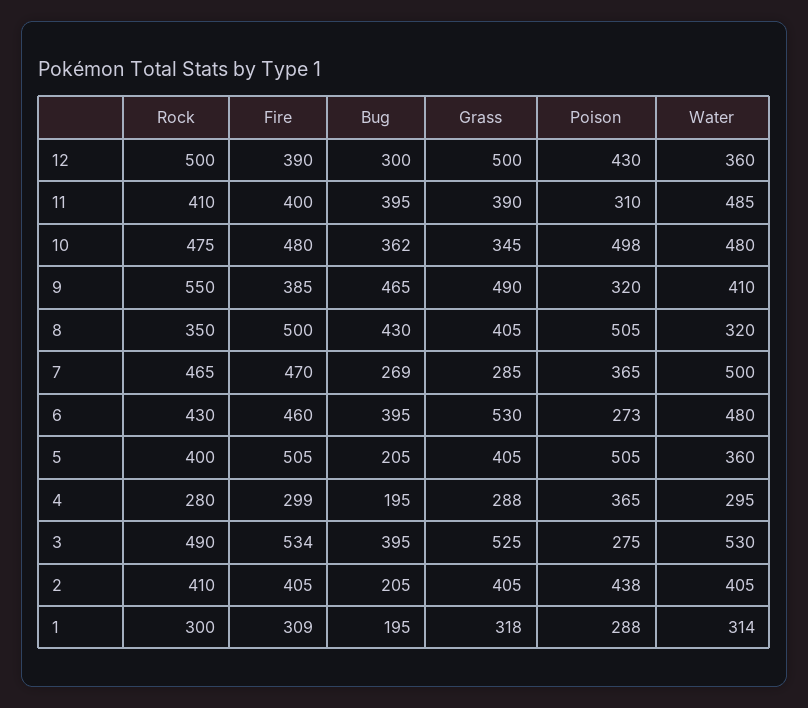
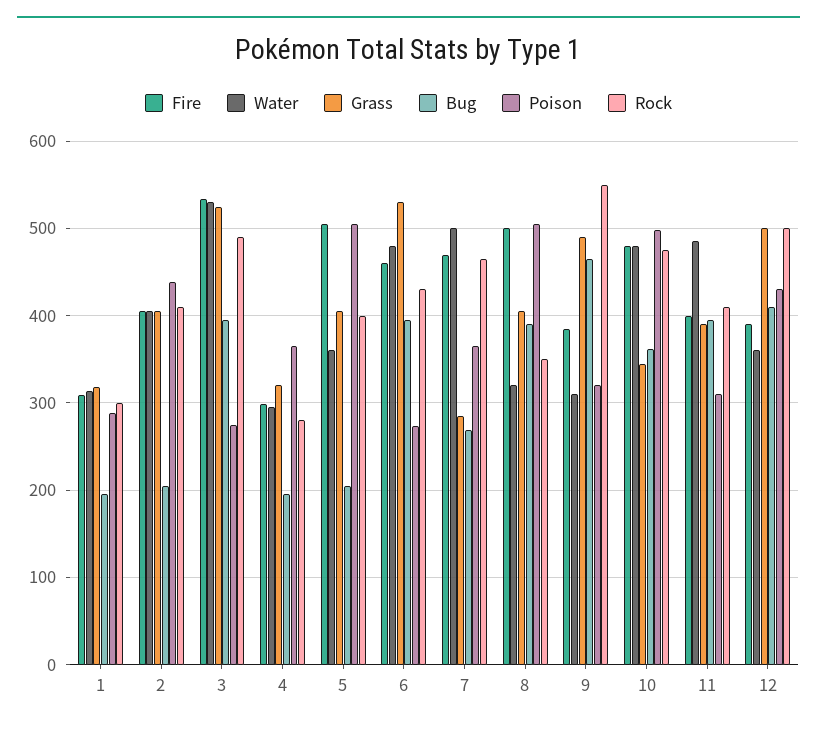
Bug, 12: 300 -> 410
Water, 9: 410 -> 310
Bug, 8: 430 -> 390
Grass, 4: 288 -> 320

